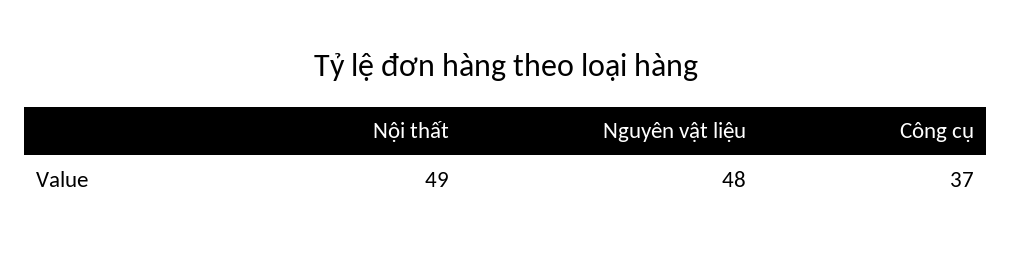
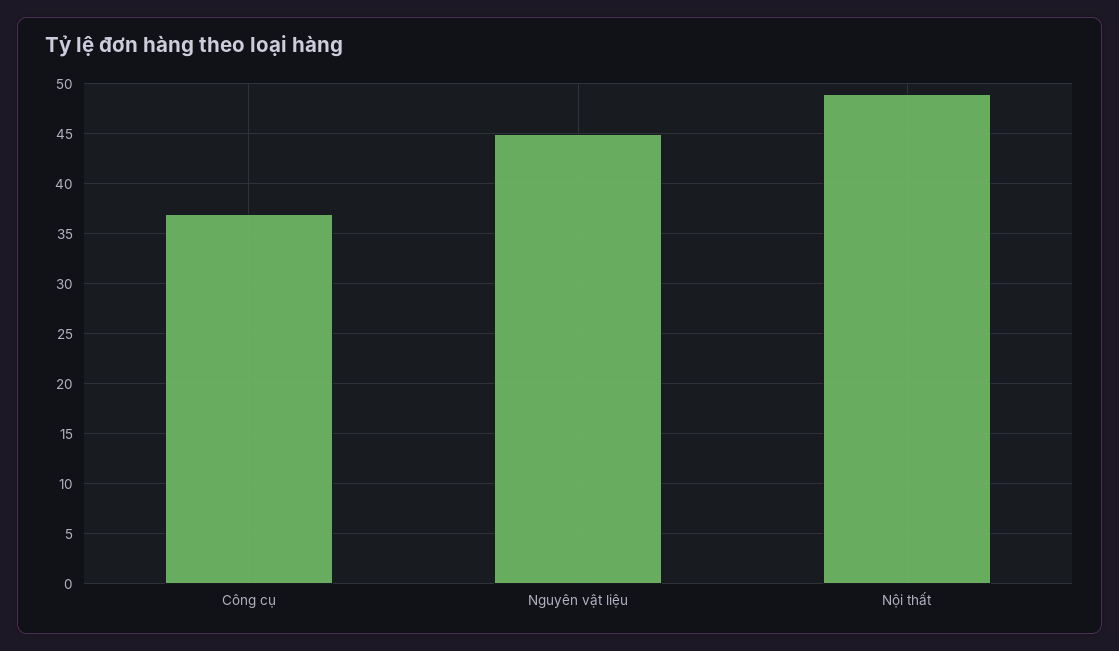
Nguyên vật liệu: 48 -> 45

